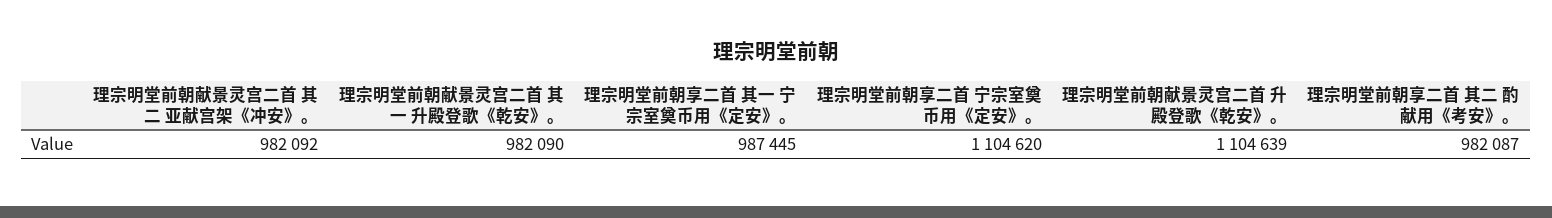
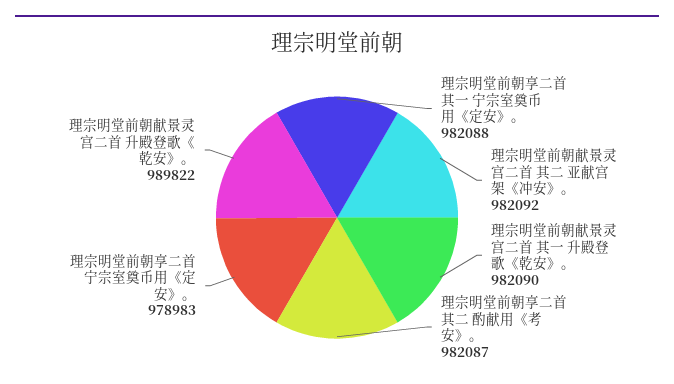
理宗明堂前朝享二首 其一 宁宗室奠币用《定安》。: 987445 -> 982088
理宗明堂前朝享二首 宁宗室奠币用《定安》。: 1104620 -> 978983
理宗明堂前朝献景灵宫二首 升殿登歌《乾安》。: 1104639 -> 989822

